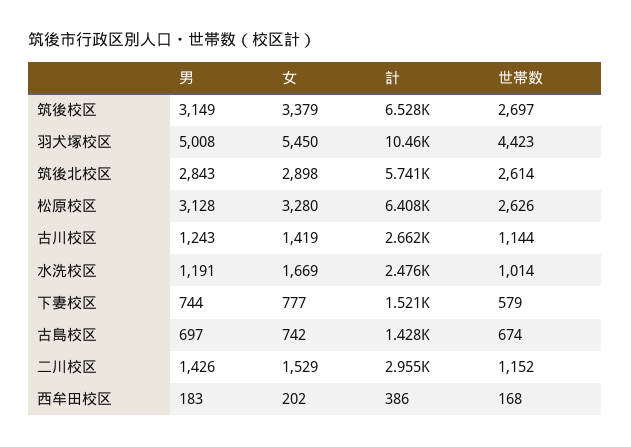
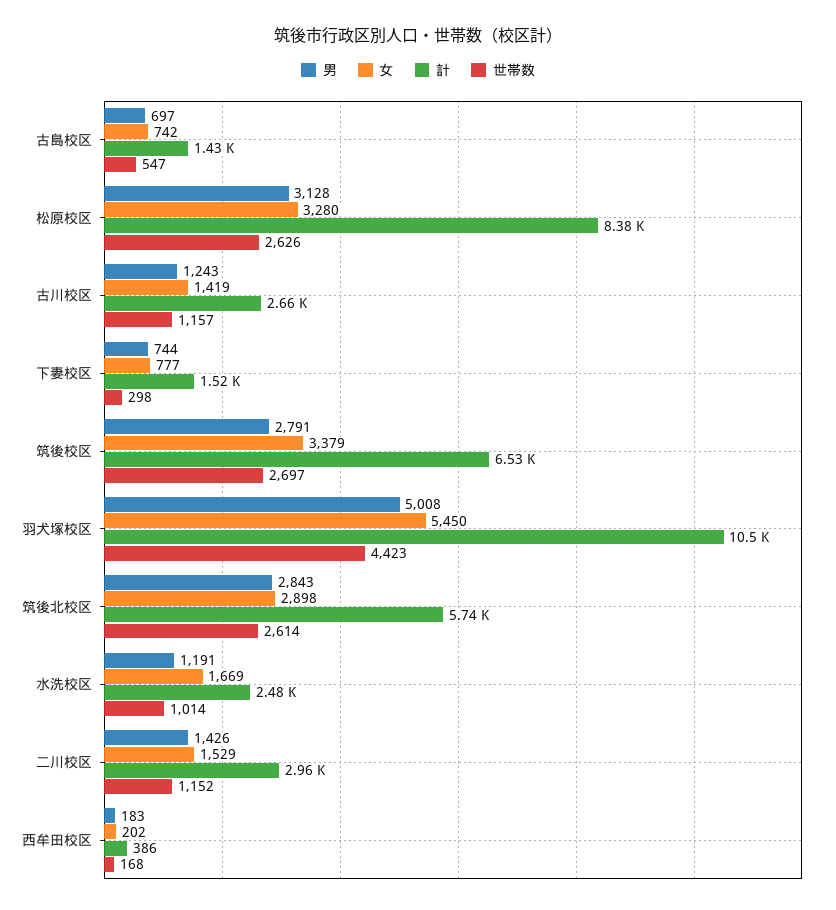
男, 筑後校区: 3149 -> 2791
計, 松原校区: 6408 -> 8380
世帯数, 古川校区: 1144 -> 1157
世帯数, 下妻校区: 579 -> 298
世帯数, 古島校区: 674 -> 547

